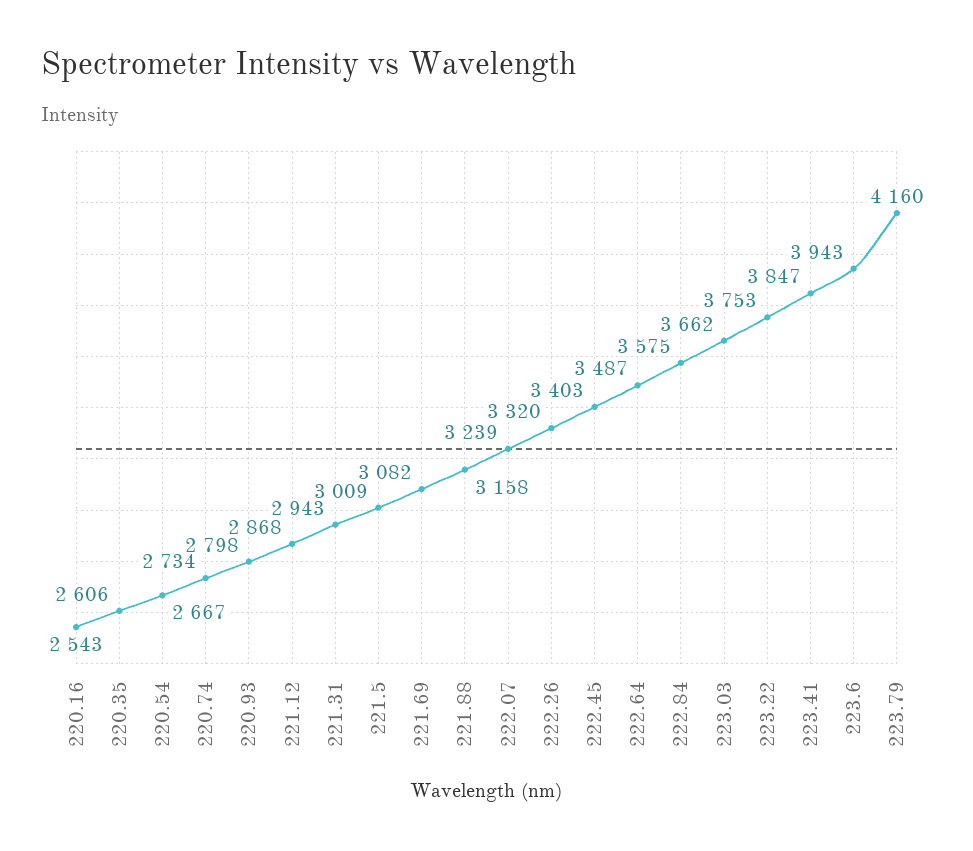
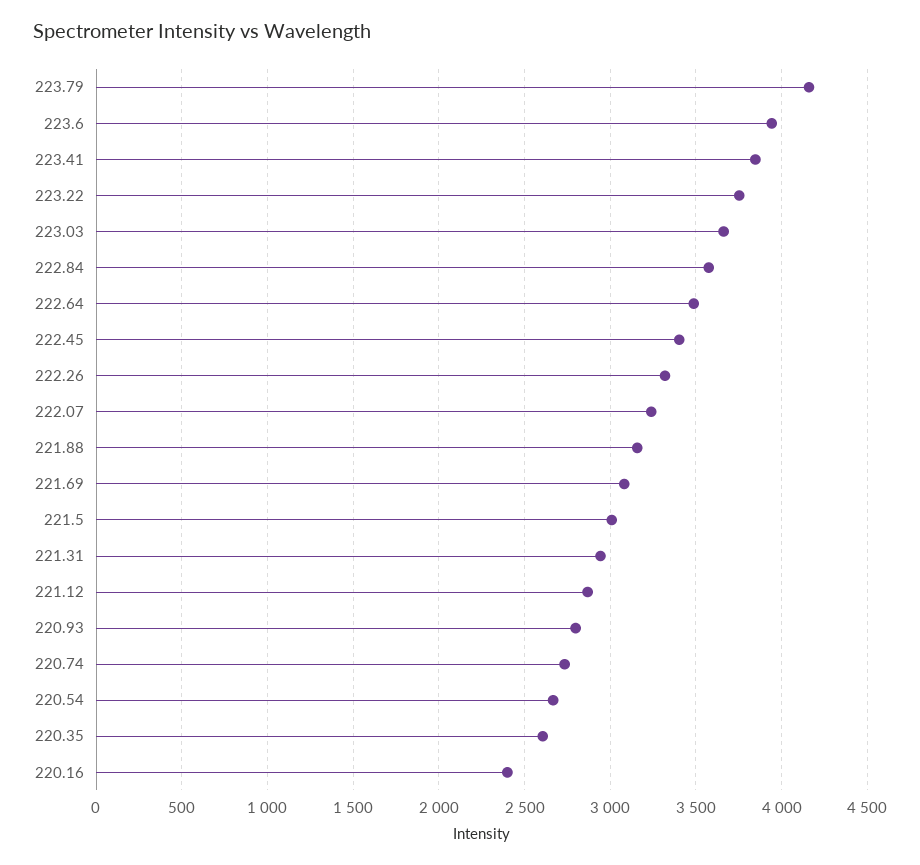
220.16: 2543 -> 2400

